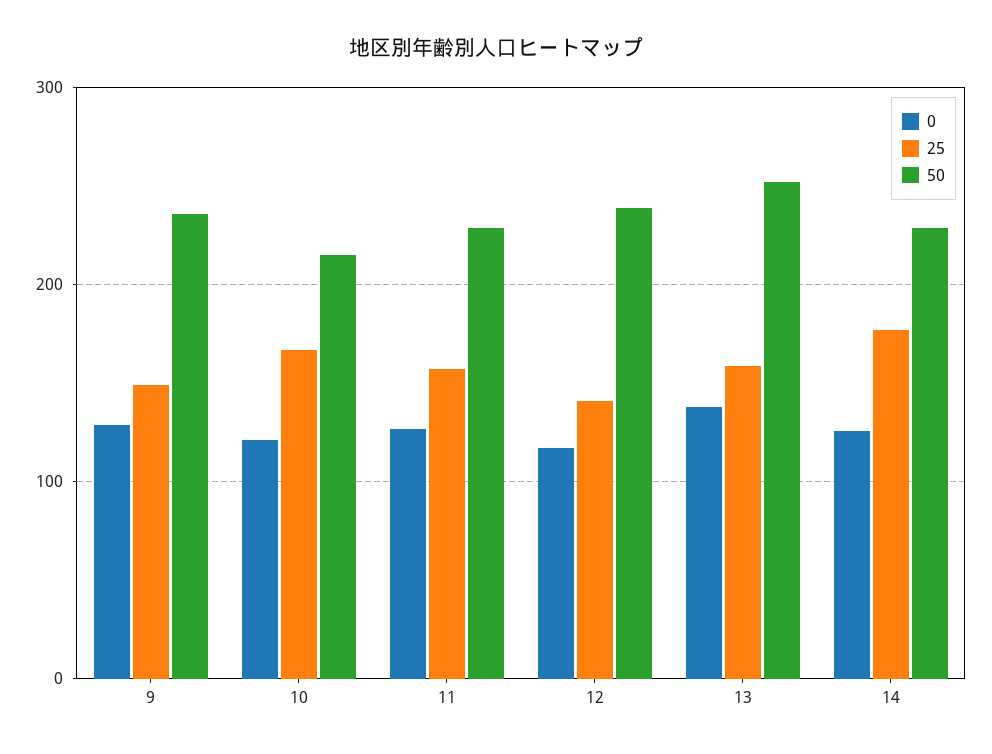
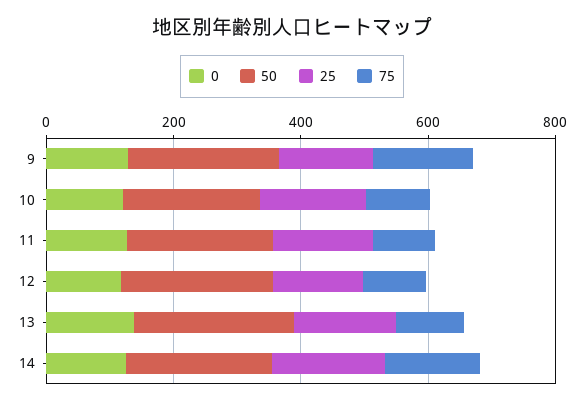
75, 9: none -> 150
75, 10: none -> 100
75, 11: none -> 100
75, 12: none -> 100
75, 13: none -> 100
75, 14: none -> 150

